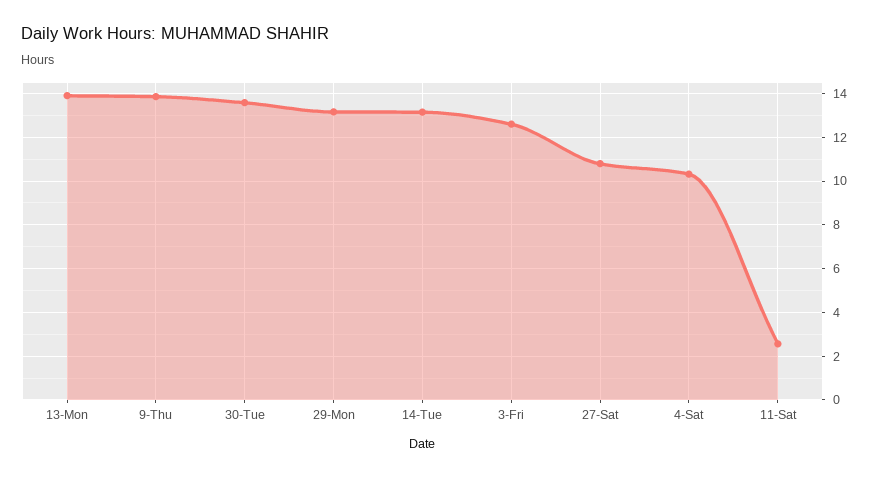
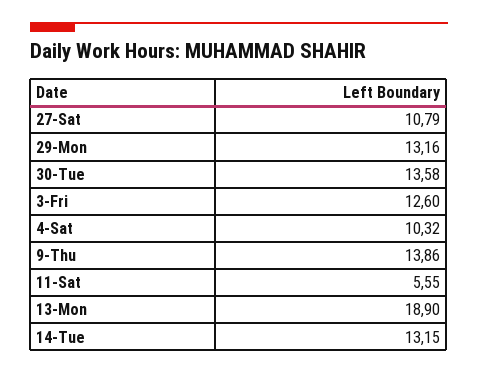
13-Mon: 14 -> 18.9
11-Sat: 2.5 -> 5.55

